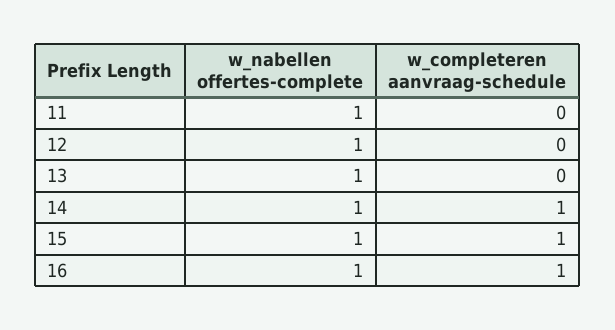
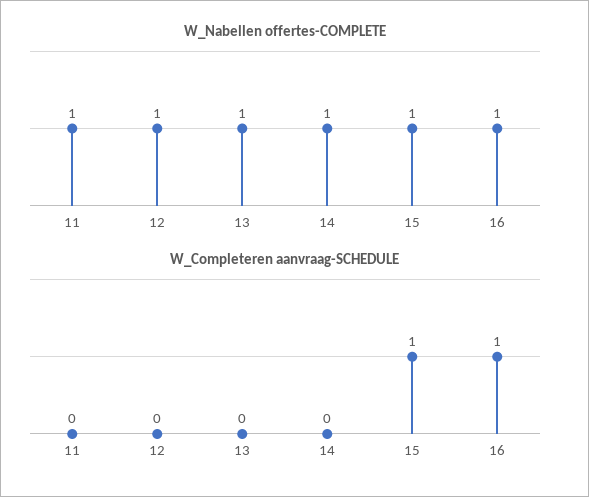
w_completeren aanvraag-schedule, 14: 1 -> 0

